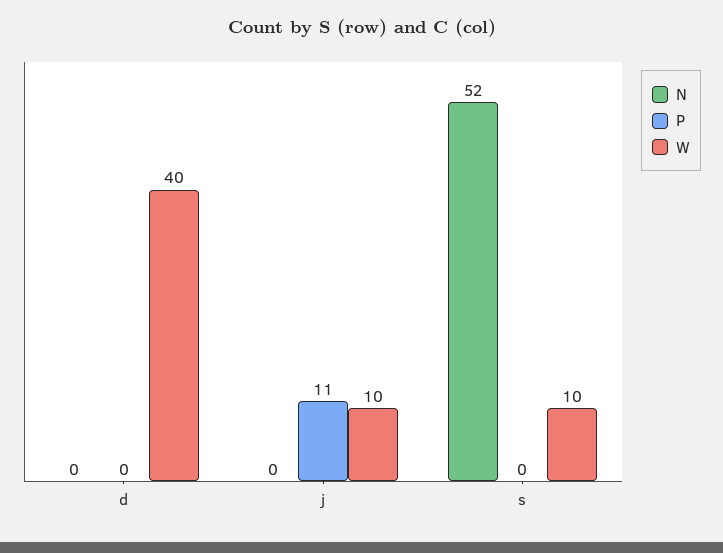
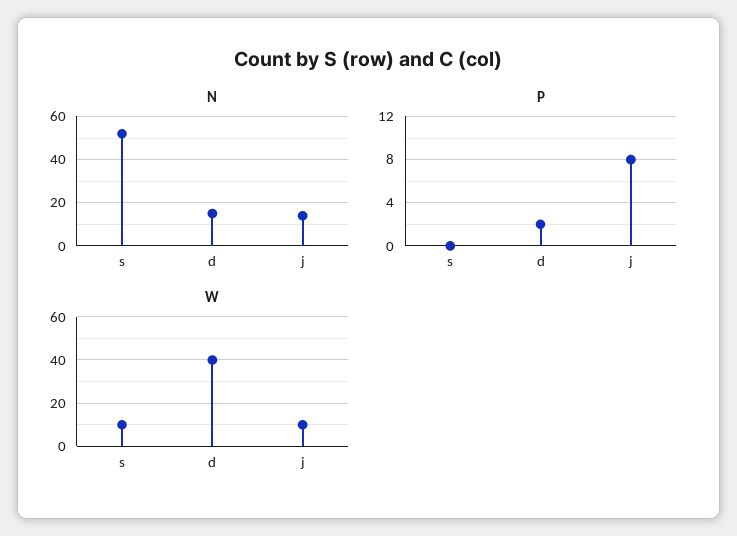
N, d: 0 -> 15
P, d: 0 -> 2
N, j: 0 -> 15
P, j: 11 -> 8

